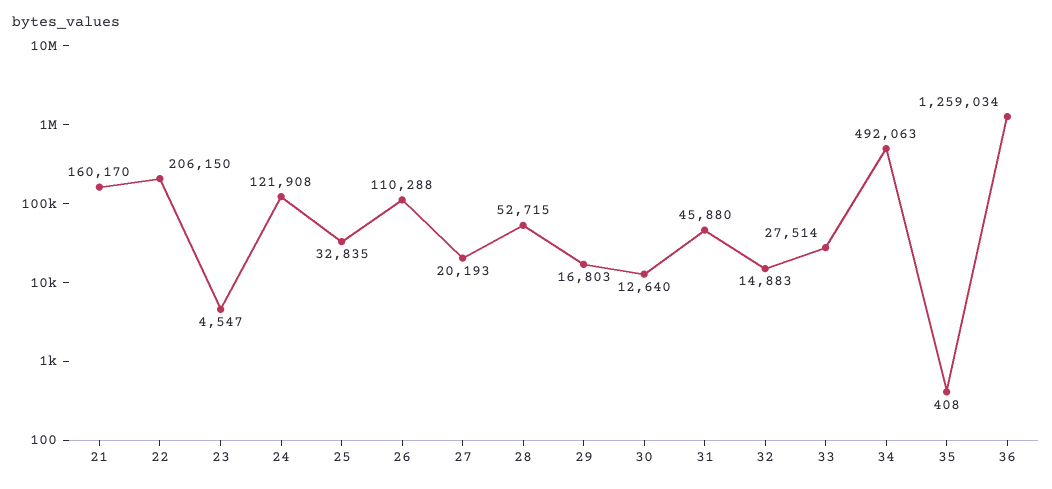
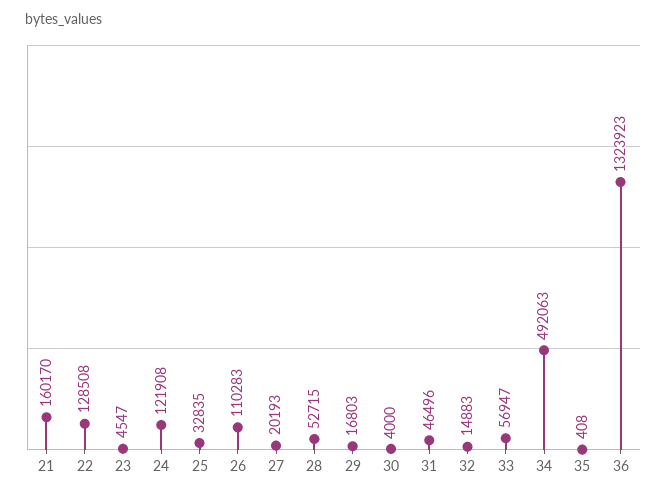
22: 206150 -> 128508
26: 110288 -> 110283
30: 12640 -> 4000
31: 45880 -> 46496
33: 27514 -> 56947
36: 1259034 -> 1323923

